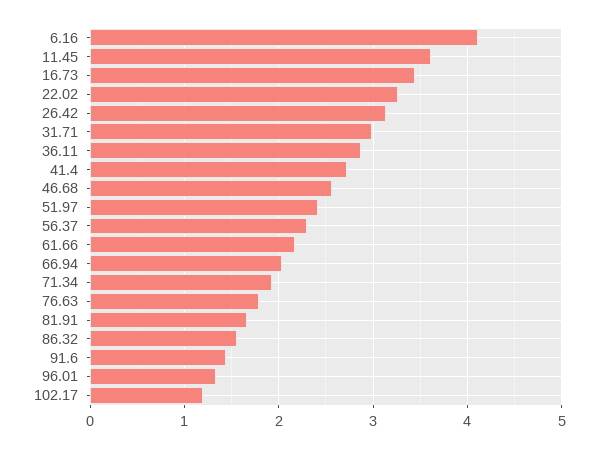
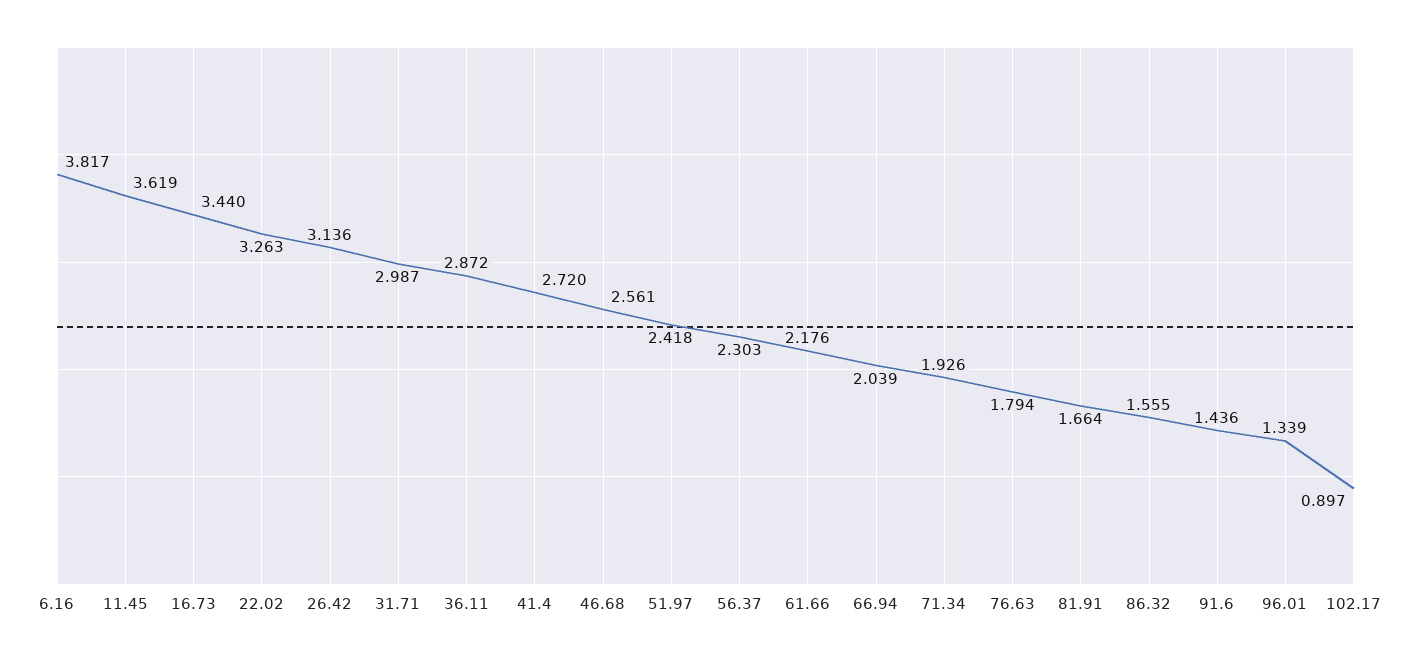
6.16: 4.1 -> 3.817
102.17: 1.2 -> 0.897

